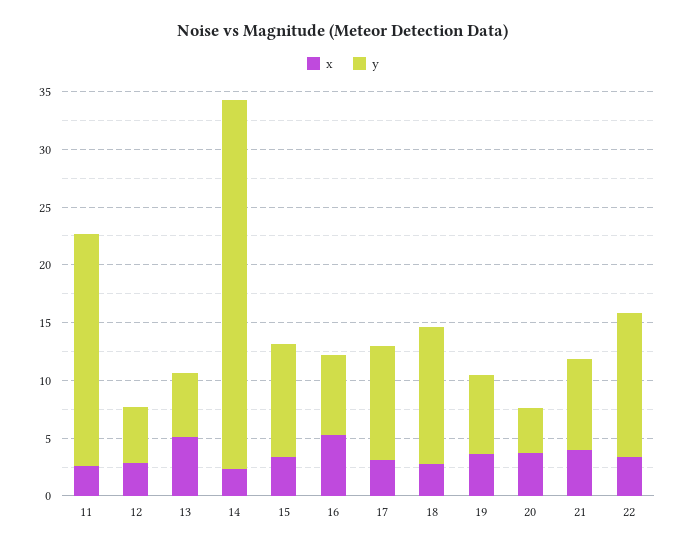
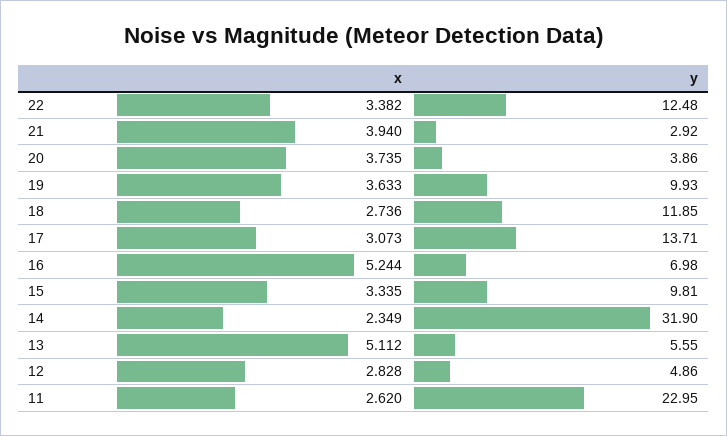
y, 11: 20 -> 22.95
y, 17: 10 -> 13.71
y, 19: 7 -> 9.93
y, 21: 8 -> 2.92

